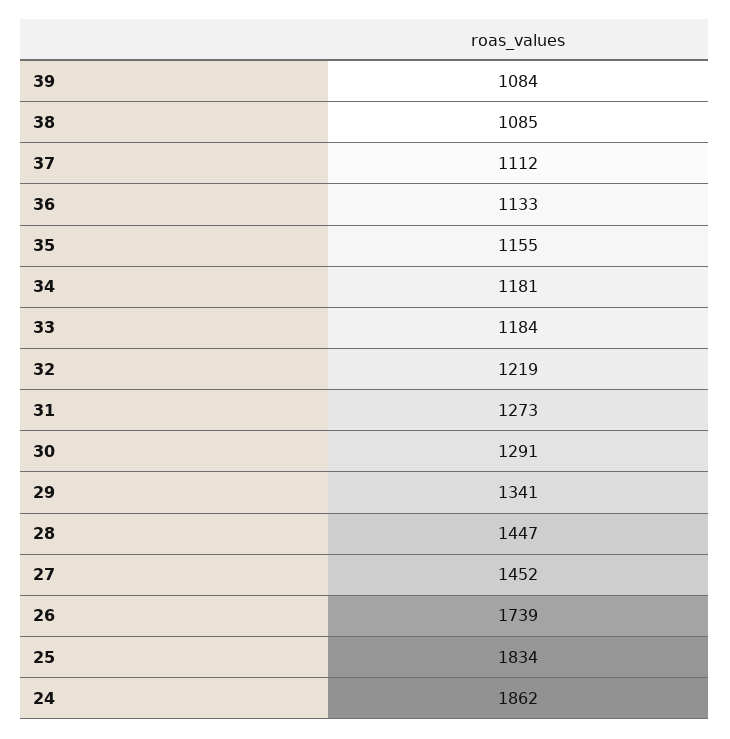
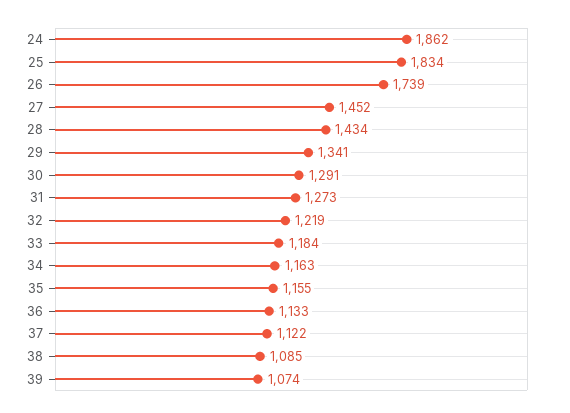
39: 1084 -> 1074
37: 1112 -> 1122
34: 1181 -> 1163
28: 1447 -> 1434

